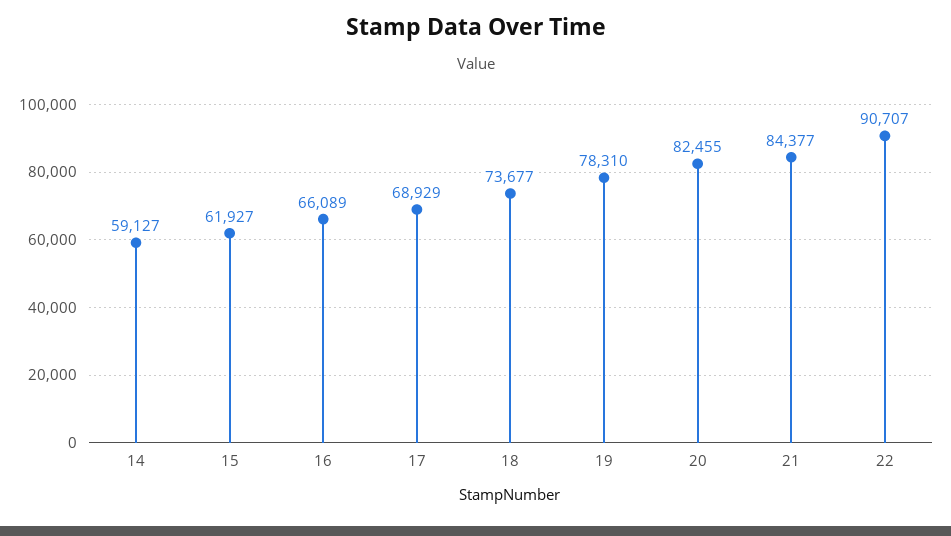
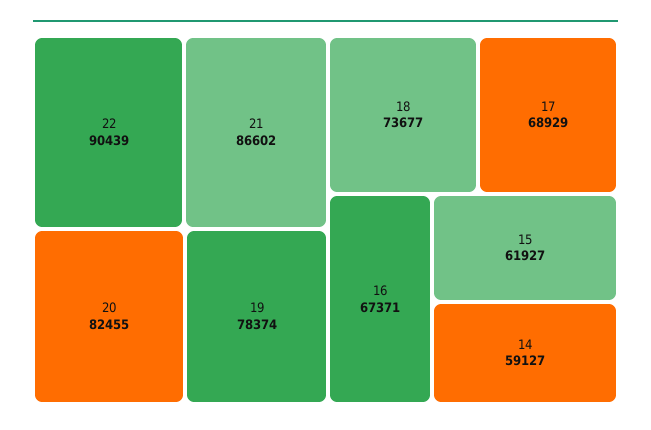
16: 66089 -> 67371
19: 78310 -> 78374
21: 84377 -> 86602
22: 90707 -> 90439

